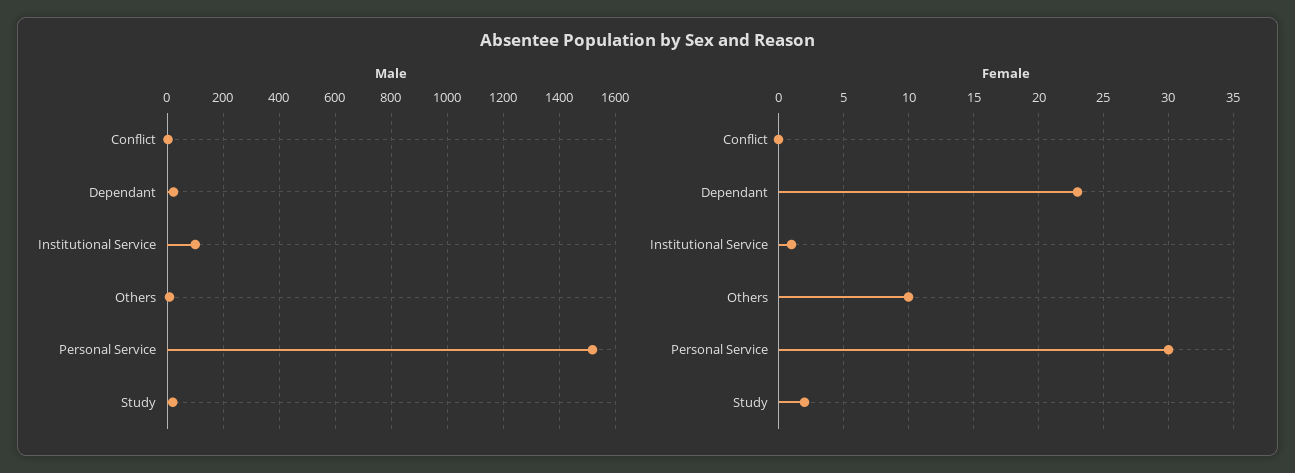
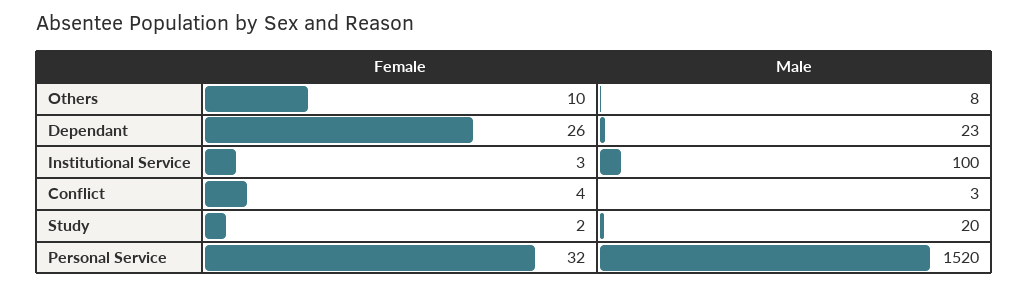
Female, Conflict: 0 -> 4
Female, Dependant: 23 -> 26
Female, Institutional Service: 1 -> 3
Female, Personal Service: 30 -> 32

